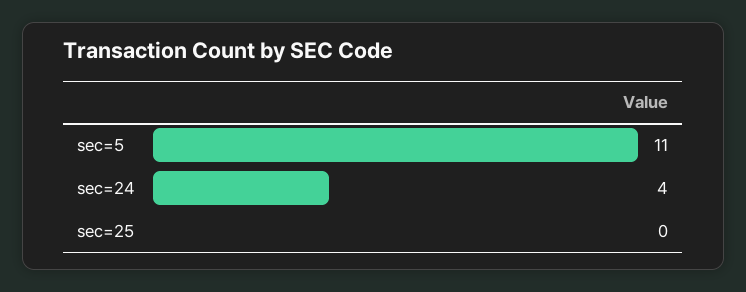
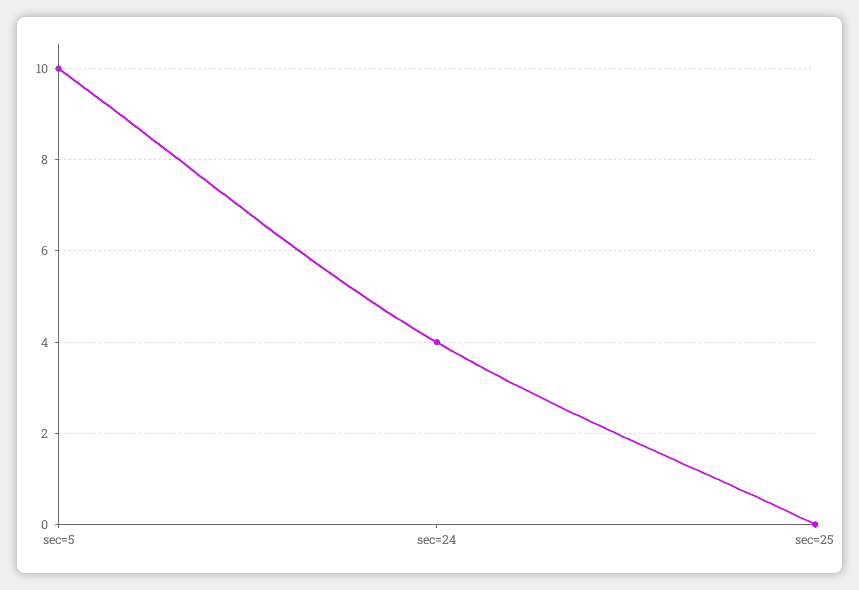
sec=5: 11 -> 10

